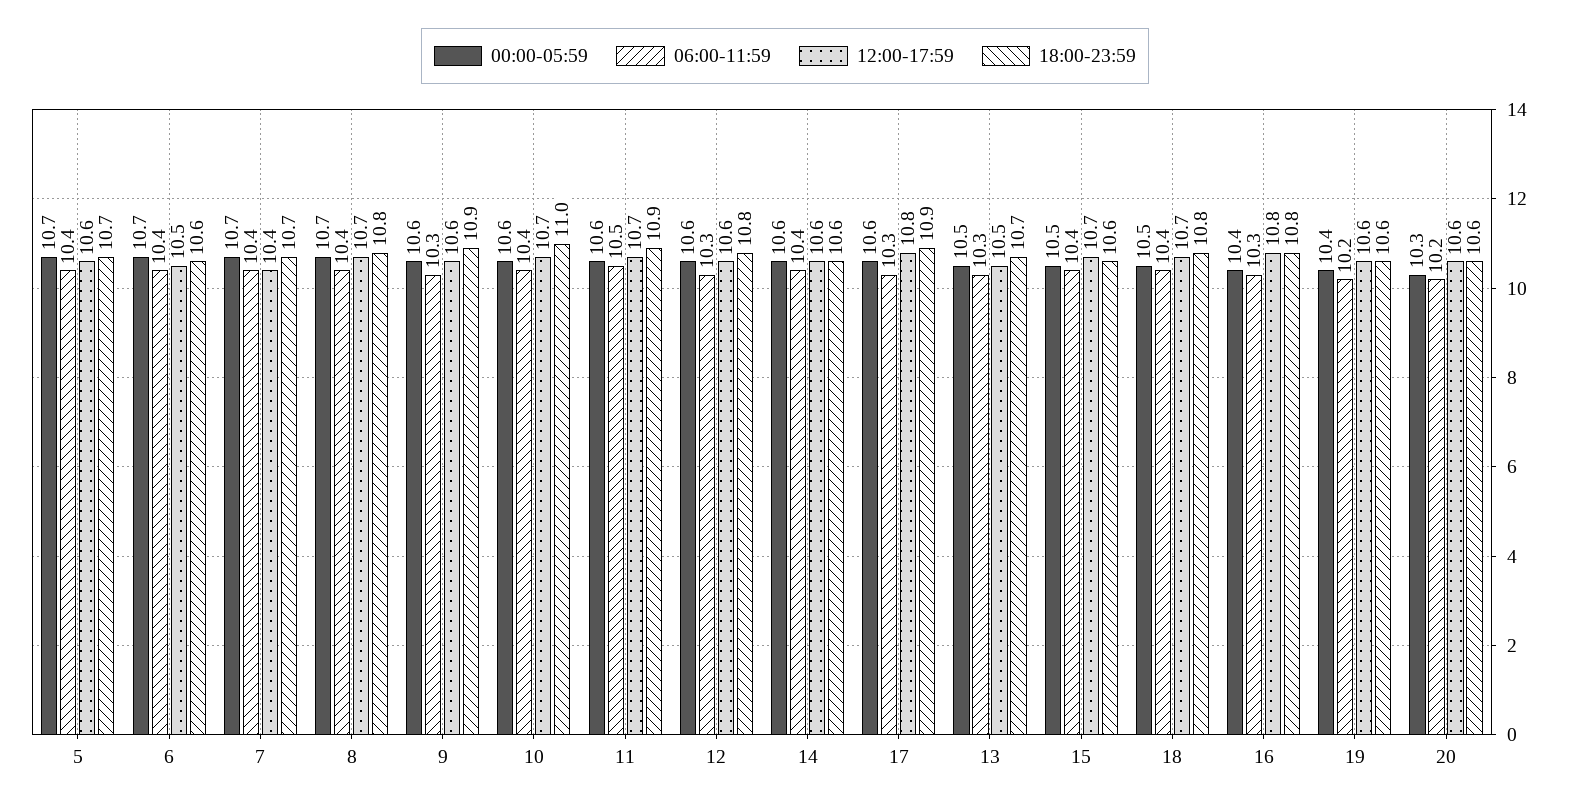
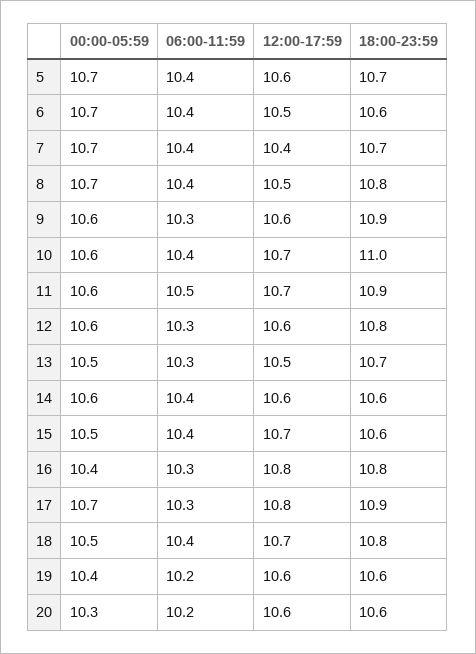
12:00-17:59, 8: 10.7 -> 10.5
00:00-05:59, 17: 10.6 -> 10.7

